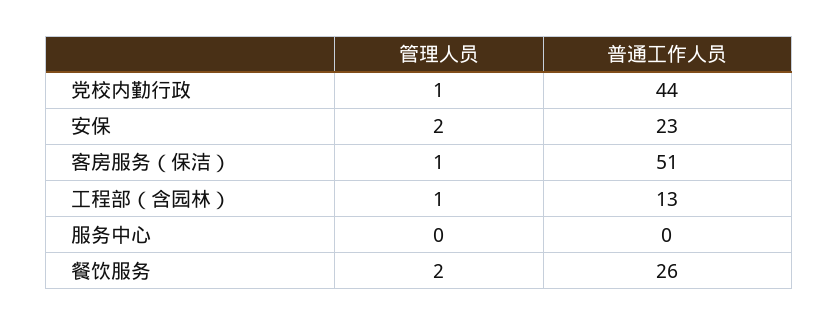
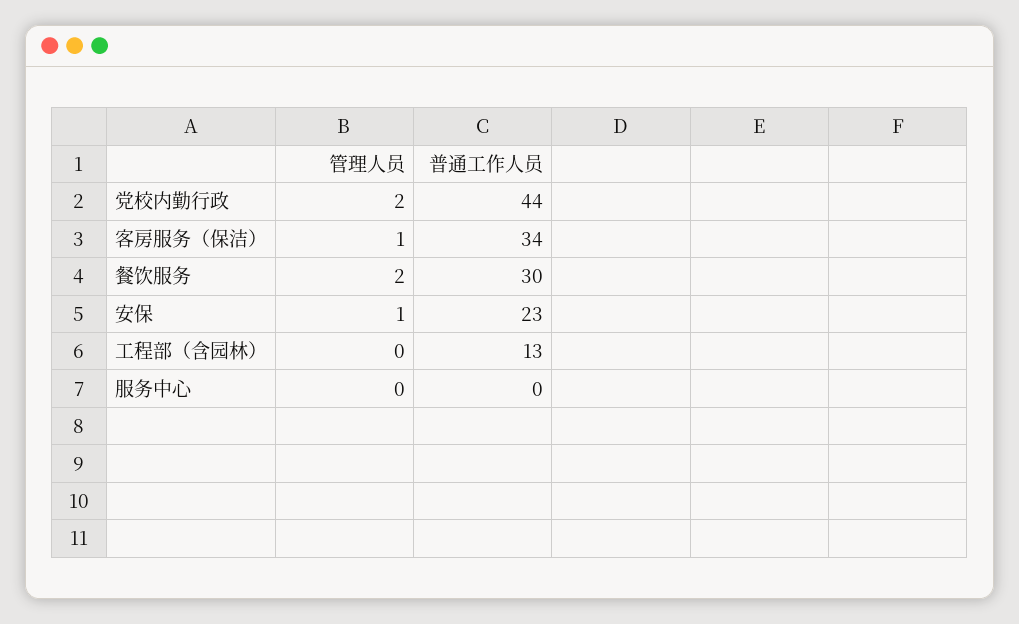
管理人员, 党校内勤行政: 1 -> 2
管理人员, 安保: 2 -> 1
普通工作人员, 客房服务（保洁）: 51 -> 34
管理人员, 工程部（含园林）: 1 -> 0
普通工作人员, 餐饮服务: 26 -> 30

